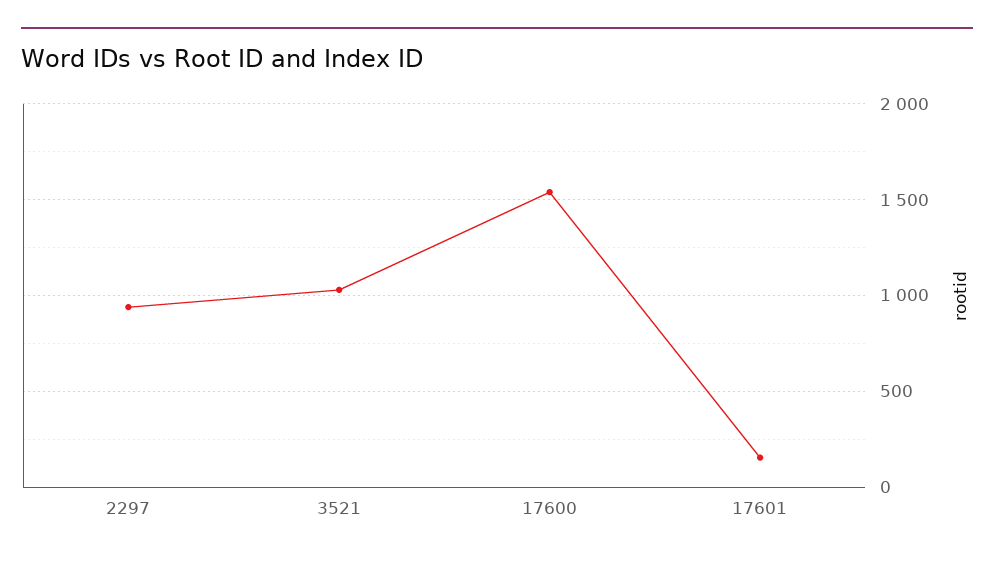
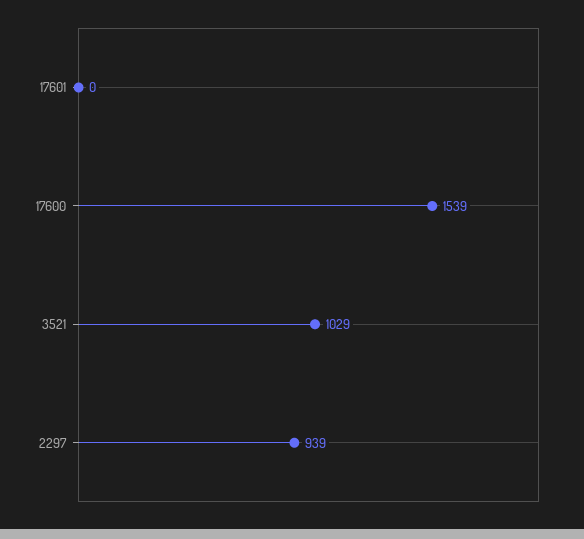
17601: 150 -> 0

